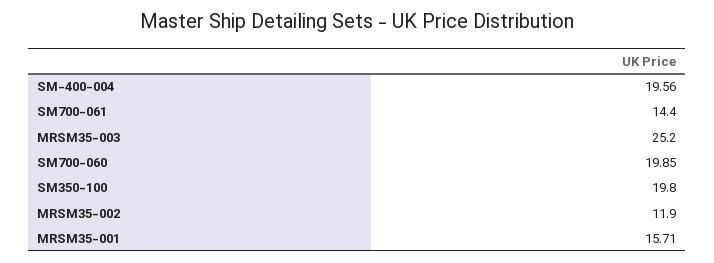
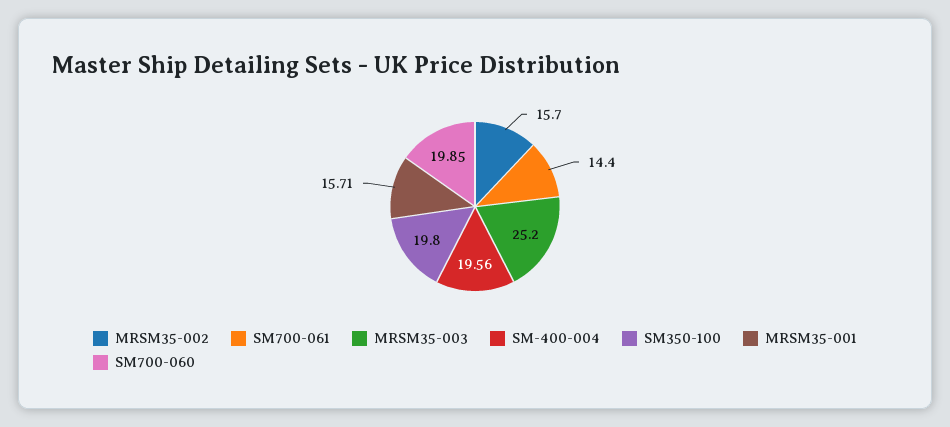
MRSM35-002: 11.9 -> 15.7

